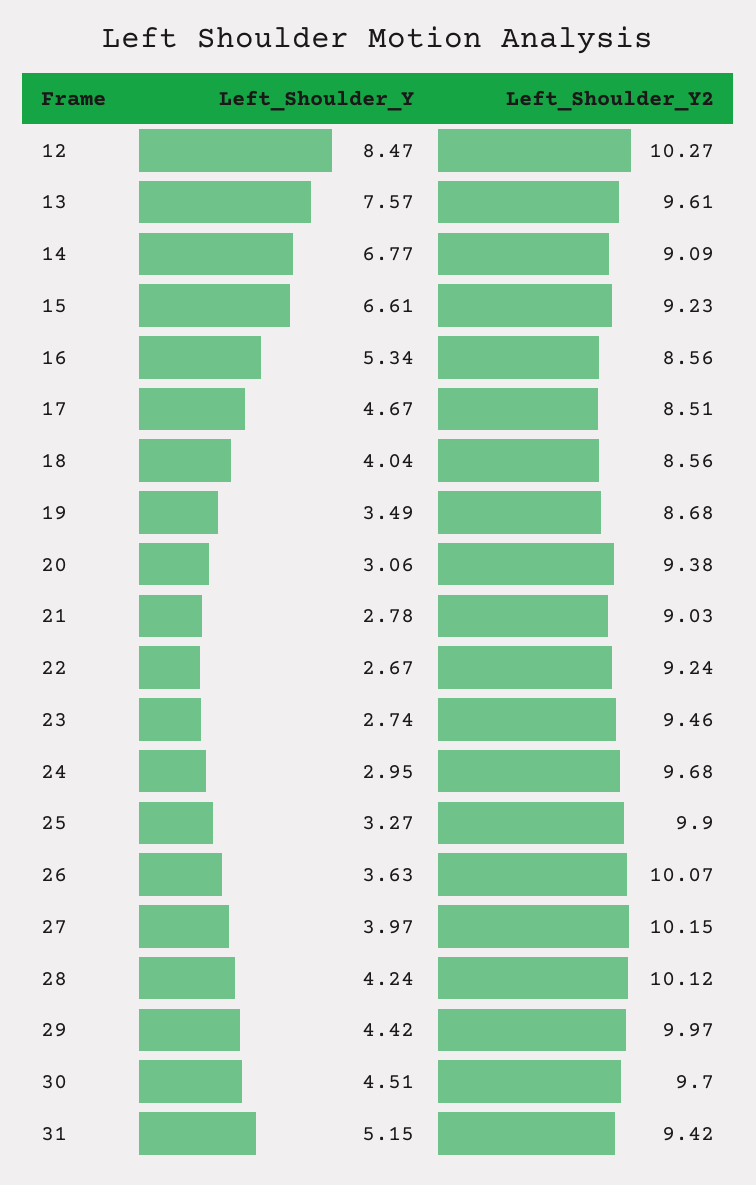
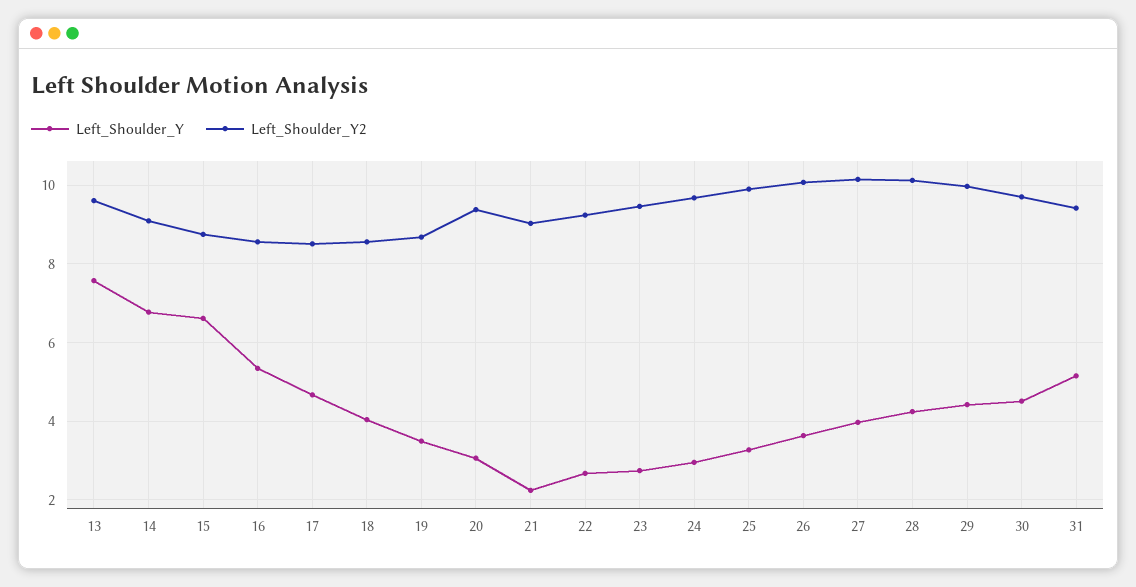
Left_Shoulder_Y, 12: 8.47 -> none
Left_Shoulder_Y2, 12: 10.27 -> none
Left_Shoulder_Y2, 15: 9.23 -> 8.8
Left_Shoulder_Y, 21: 2.78 -> 2.2

